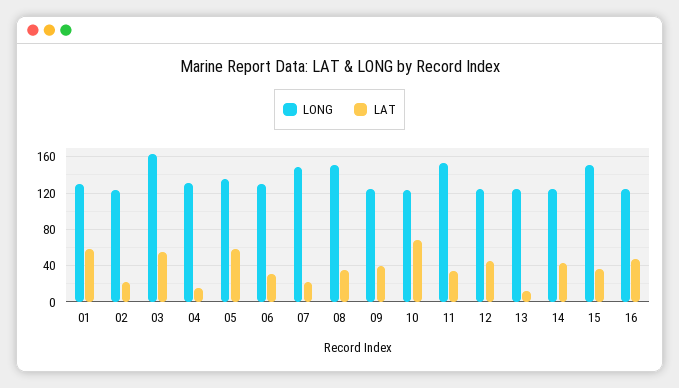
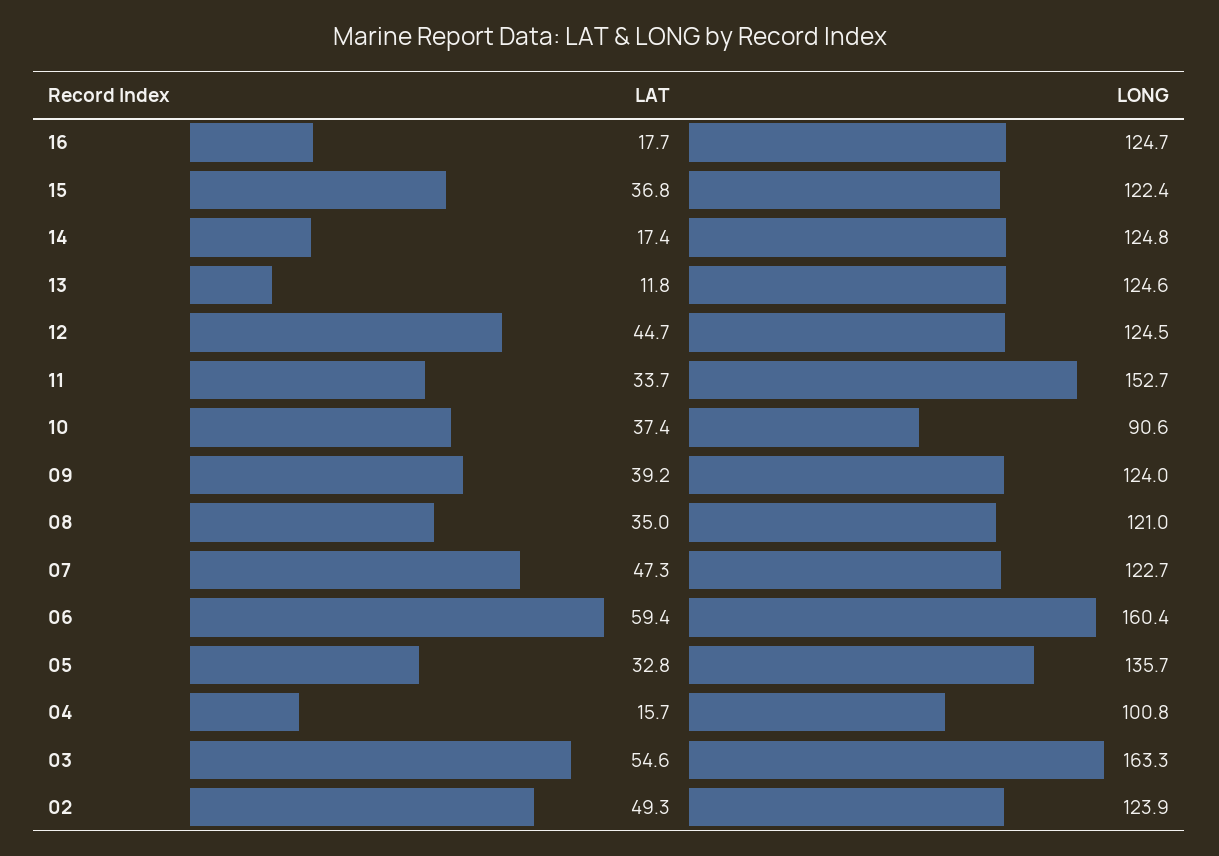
LONG, 01: 130 -> none
LAT, 01: 60 -> none
LAT, 02: 20 -> 49.3
LONG, 04: 130 -> 100.8
LAT, 05: 60 -> 32.8
LONG, 06: 130 -> 160.4
LAT, 06: 30 -> 59.4
LONG, 07: 150 -> 122.7
LAT, 07: 20 -> 47.3
LONG, 08: 150 -> 121
LONG, 10: 120 -> 90.6
LAT, 10: 70 -> 37.4
LAT, 14: 40 -> 17.4
LONG, 15: 150 -> 122.4
LAT, 16: 50 -> 17.7

